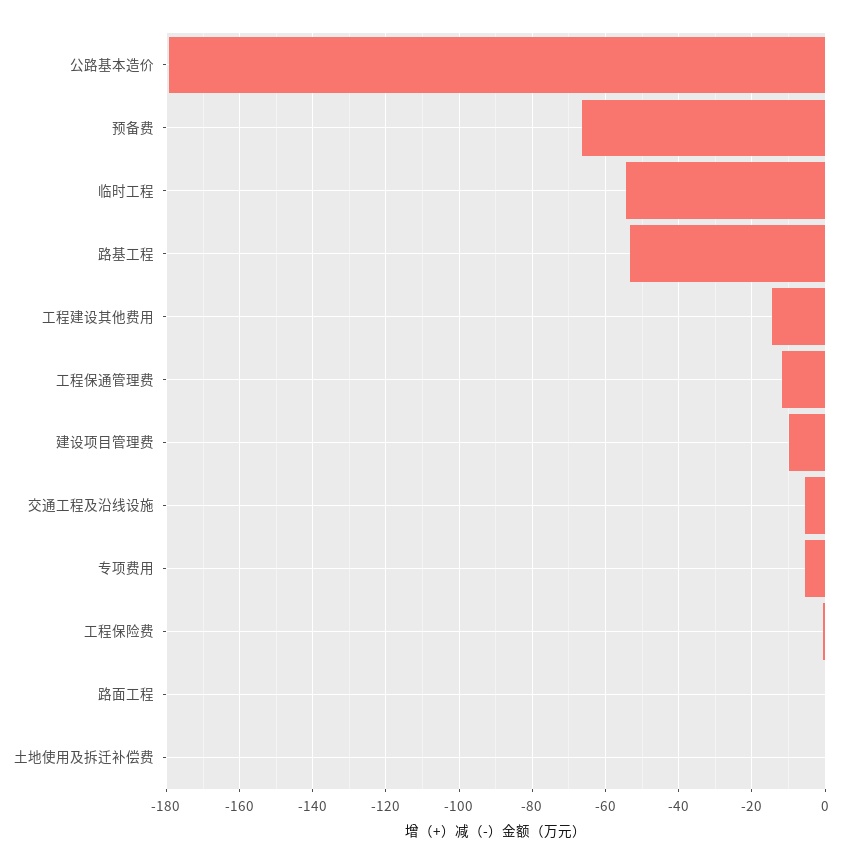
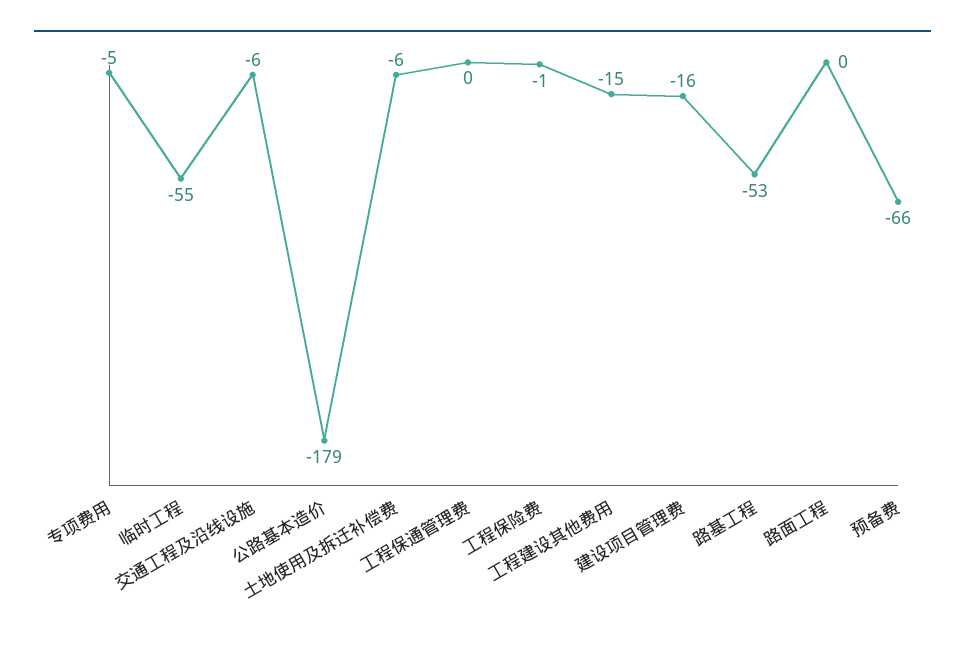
工程保通管理费: -12 -> 0
建设项目管理费: -10 -> -16
土地使用及拆迁补偿费: 0 -> -6

